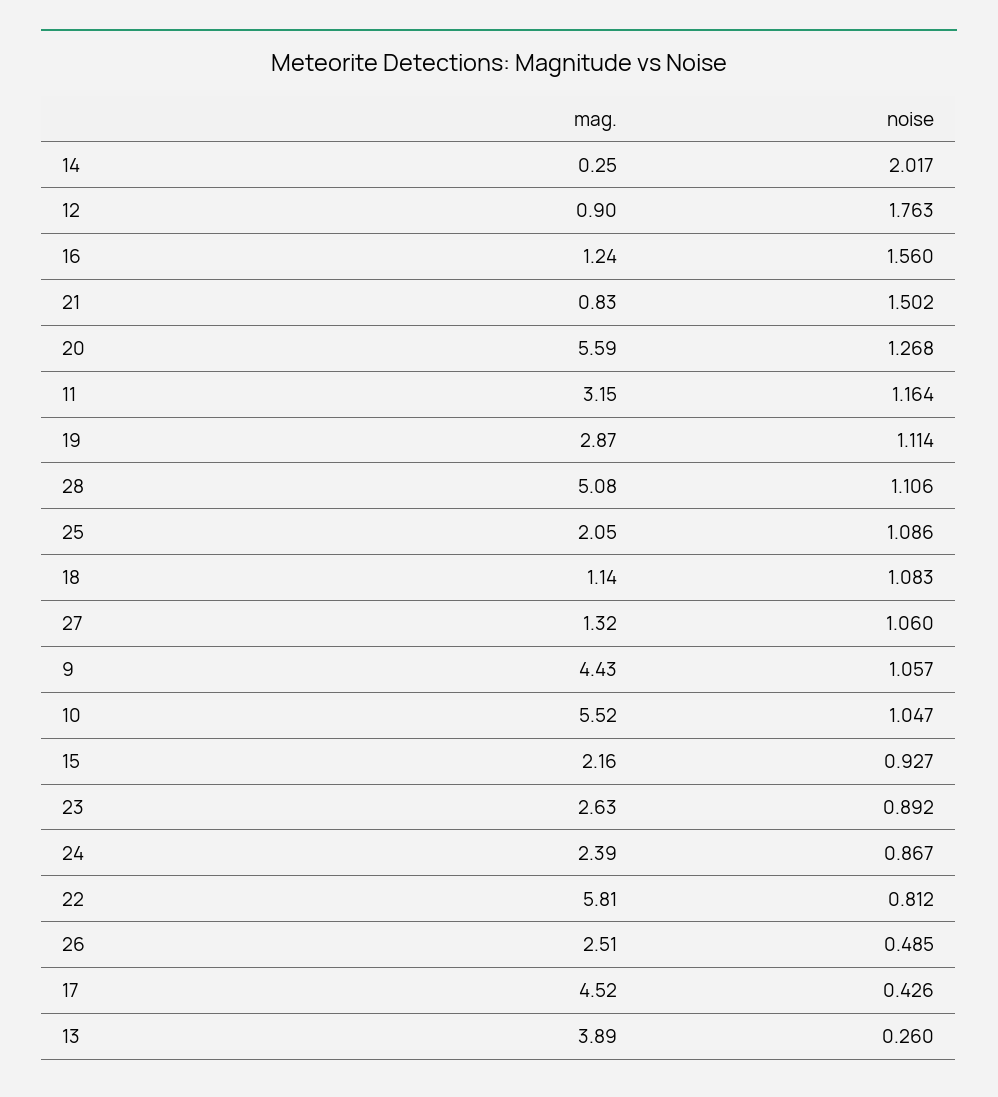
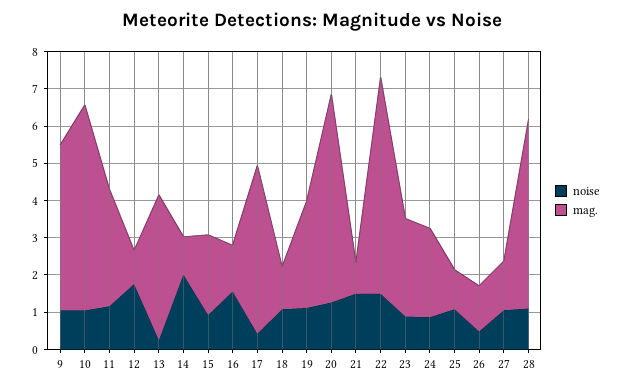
mag., 14: 0.25 -> 1
mag., 25: 2.05 -> 1
noise, 22: 0.812 -> 1.5
mag., 26: 2.51 -> 1.25

